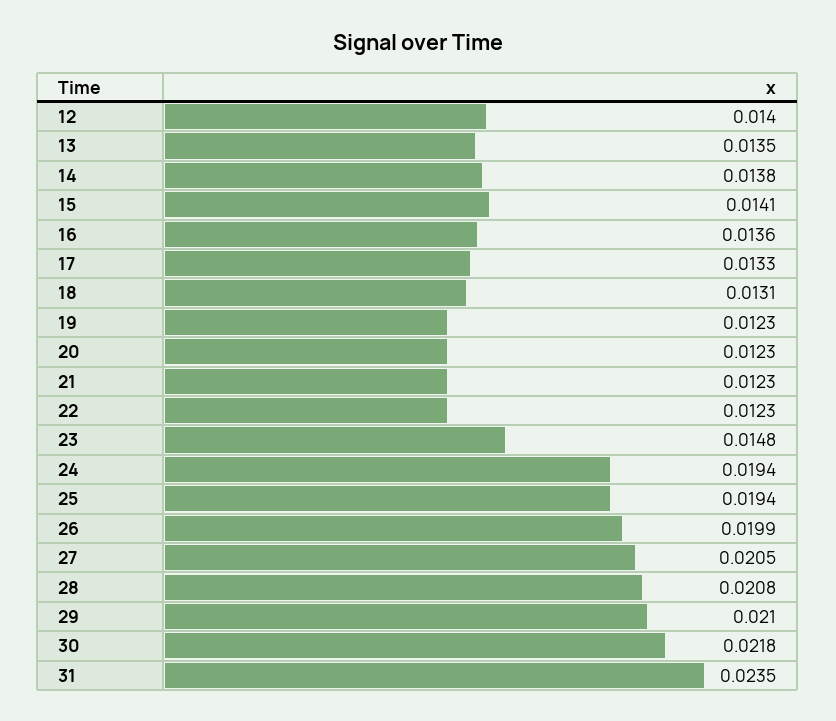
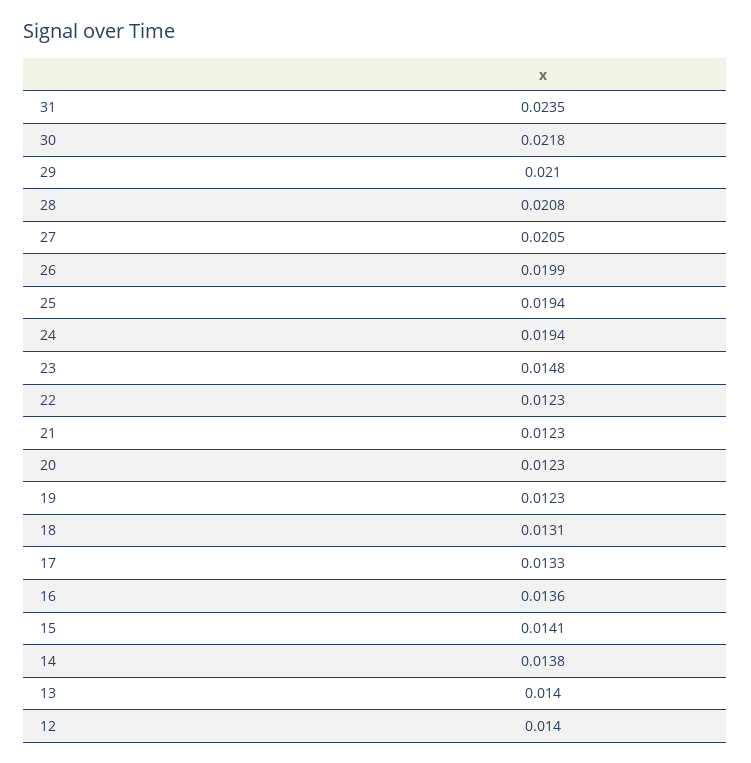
13: 0.0135 -> 0.014

